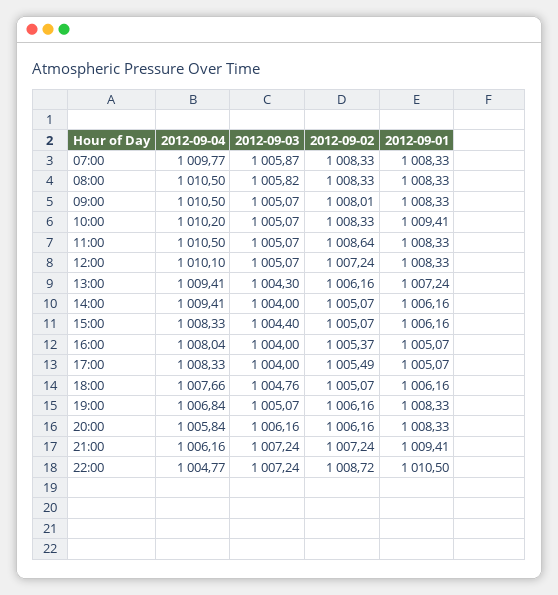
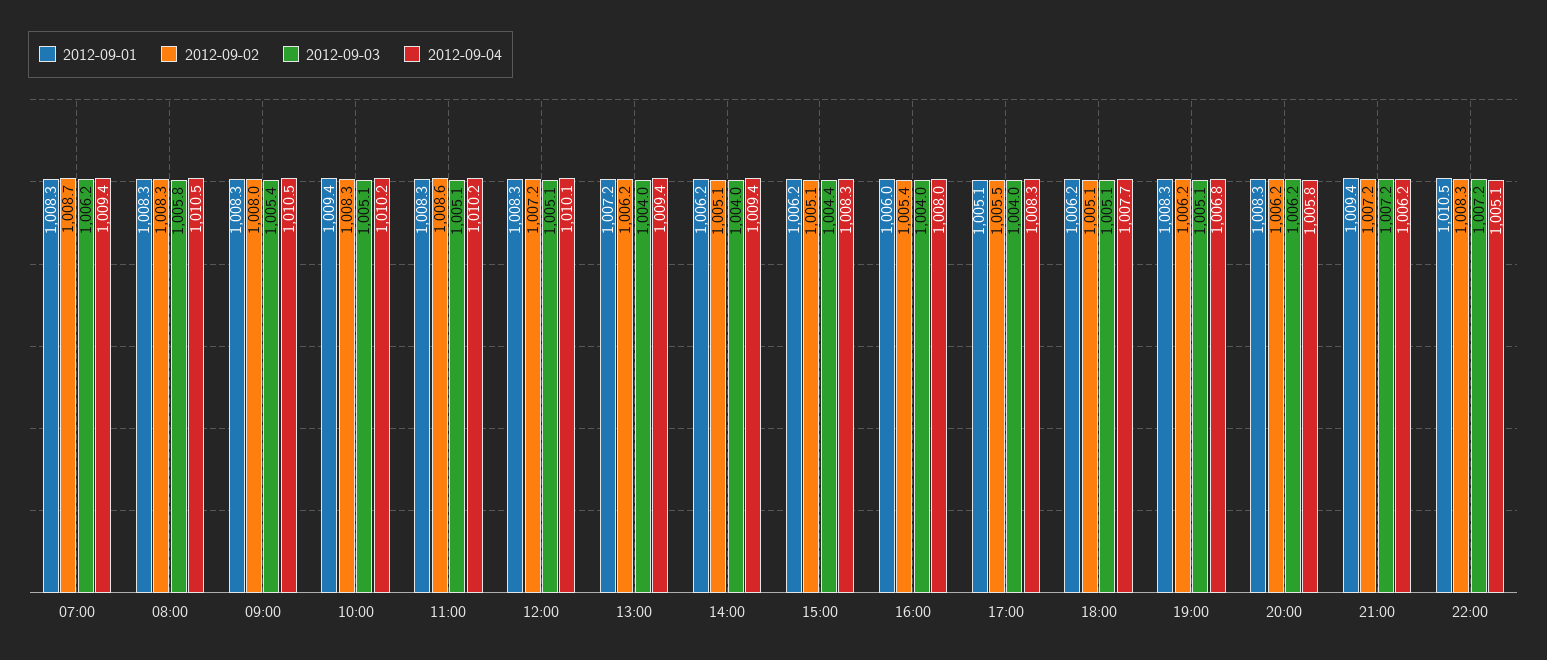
2012-09-04, 07:00: 1009.77 -> 1009.4
2012-09-03, 07:00: 1005.87 -> 1006.2
2012-09-02, 07:00: 1008.33 -> 1008.7
2012-09-03, 09:00: 1005.07 -> 1005.4
2012-09-04, 11:00: 1010.5 -> 1010.2
2012-09-03, 13:00: 1004.3 -> 1004
2012-09-01, 16:00: 1005.07 -> 1006
2012-09-03, 18:00: 1004.76 -> 1005.1
2012-09-04, 22:00: 1004.77 -> 1005.1
2012-09-02, 22:00: 1008.72 -> 1008.3

